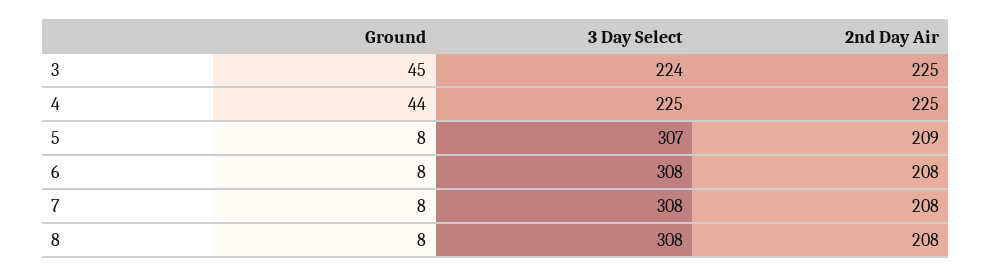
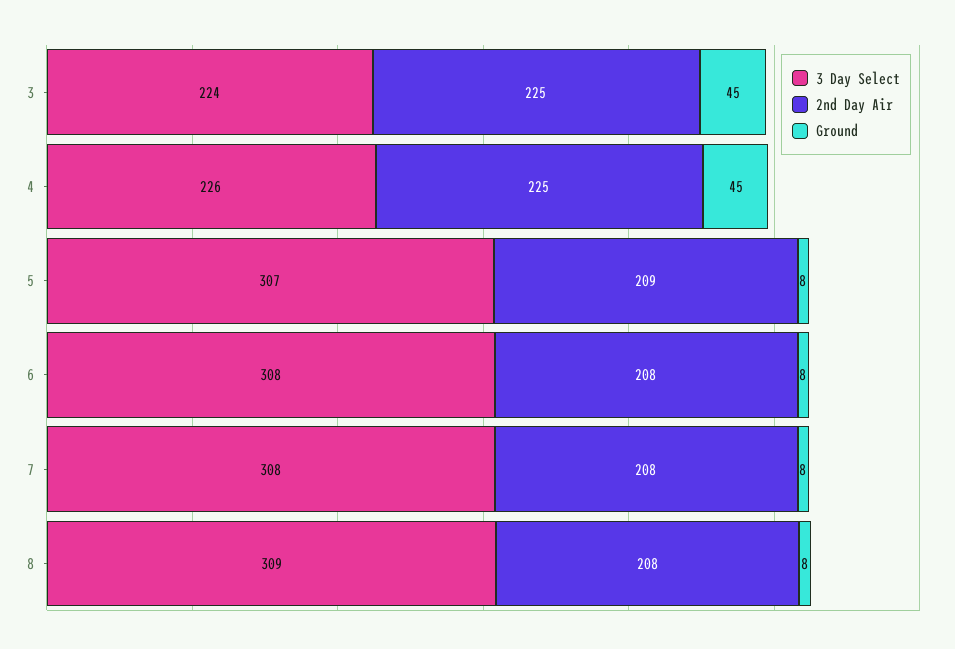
Ground, 4: 44 -> 45
3 Day Select, 4: 225 -> 226
3 Day Select, 8: 308 -> 309

